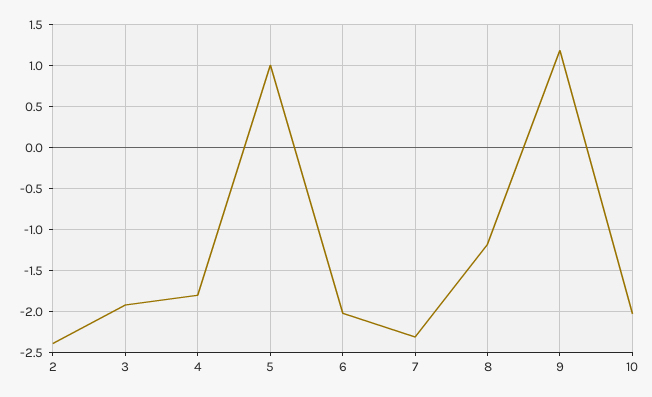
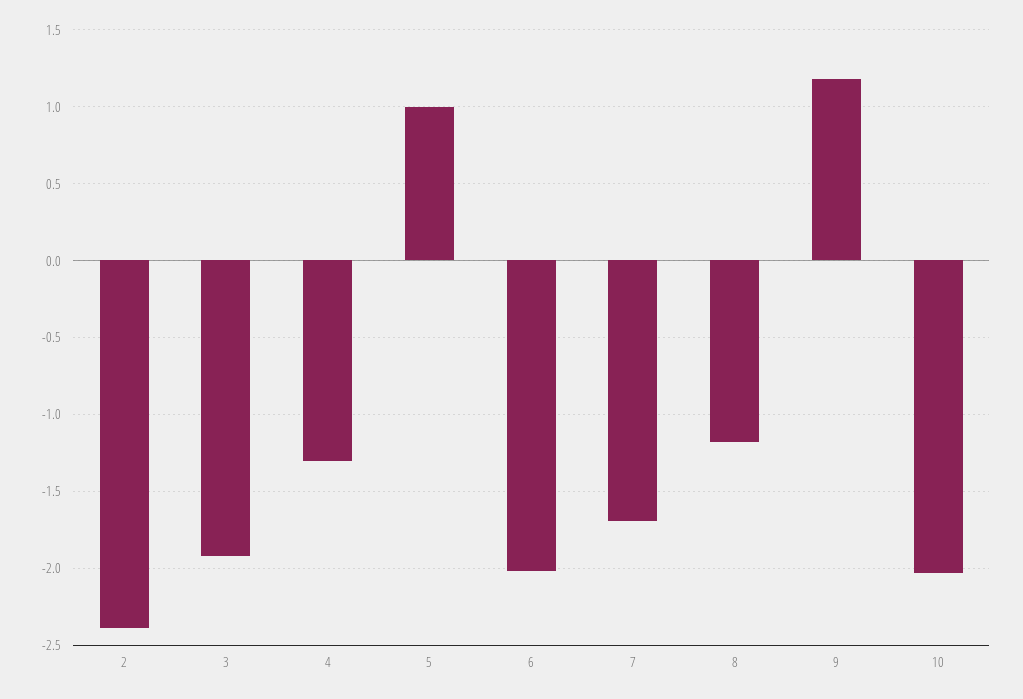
4: -1.8 -> -1.3
7: -2.3 -> -1.7

